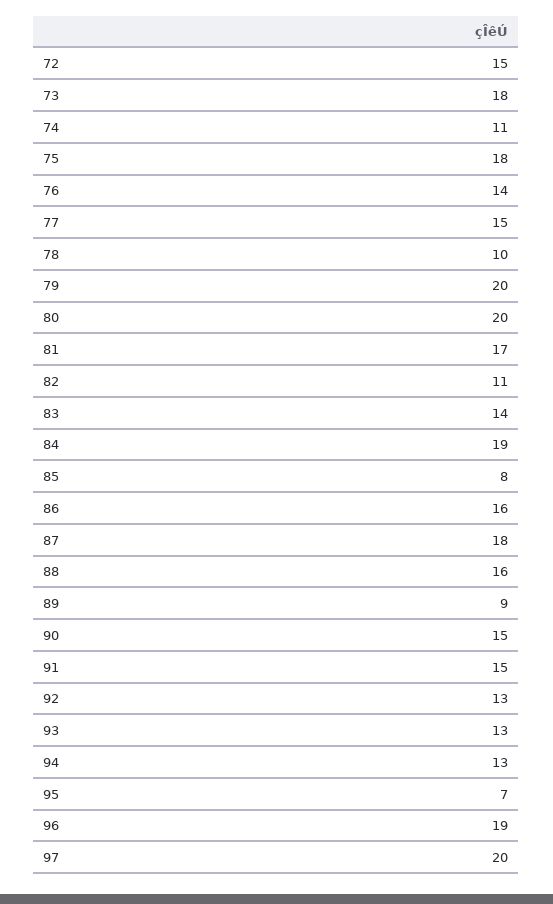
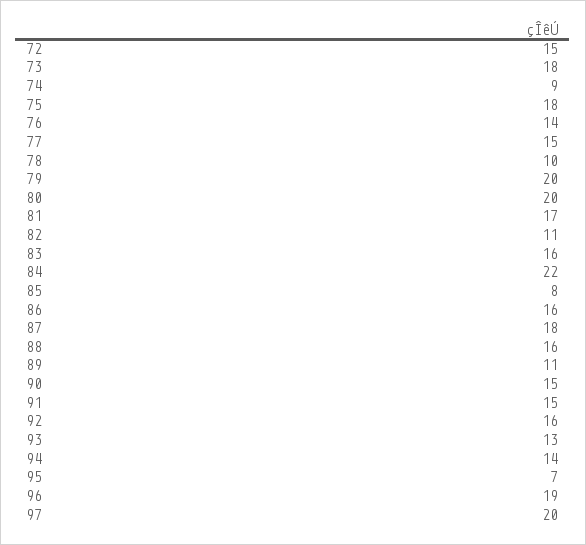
74: 11 -> 9
83: 14 -> 16
84: 19 -> 22
89: 9 -> 11
92: 13 -> 16
94: 13 -> 14

